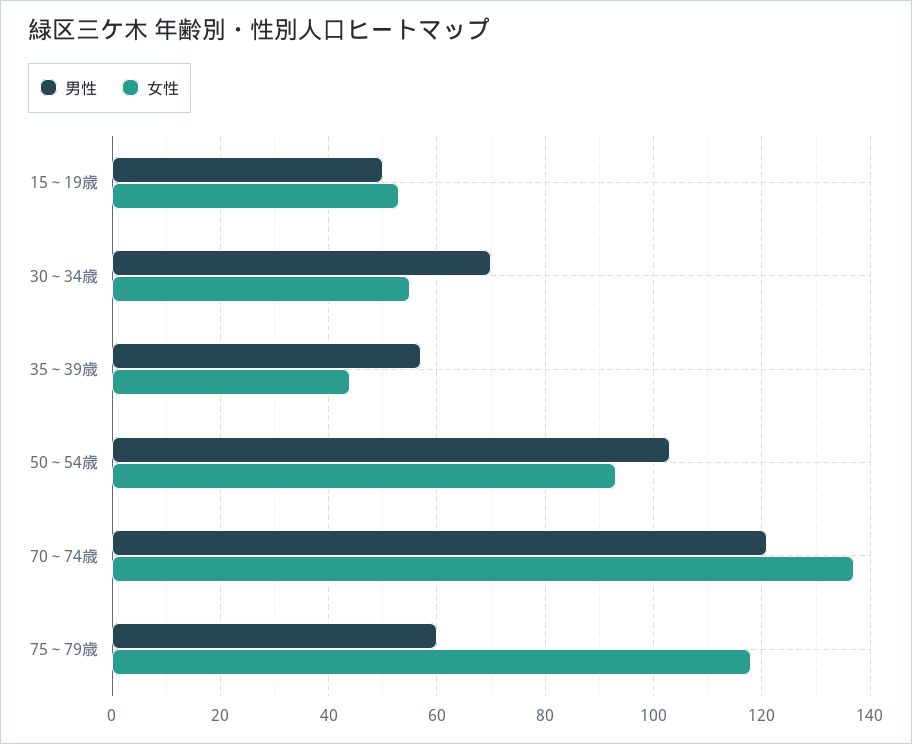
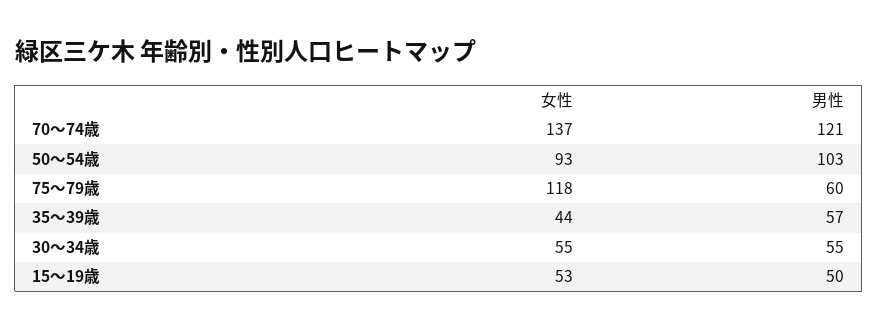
男性, 30～34歳: 70 -> 55

